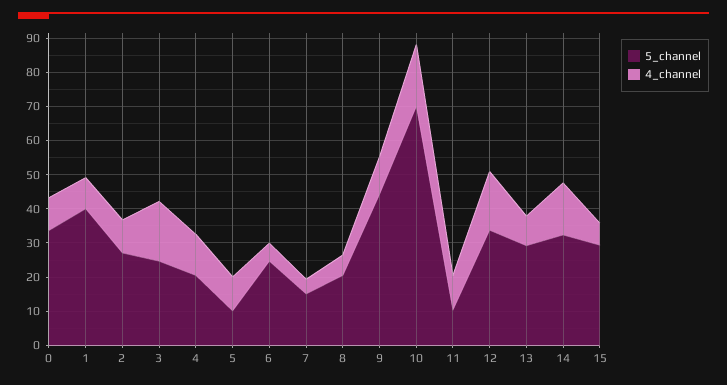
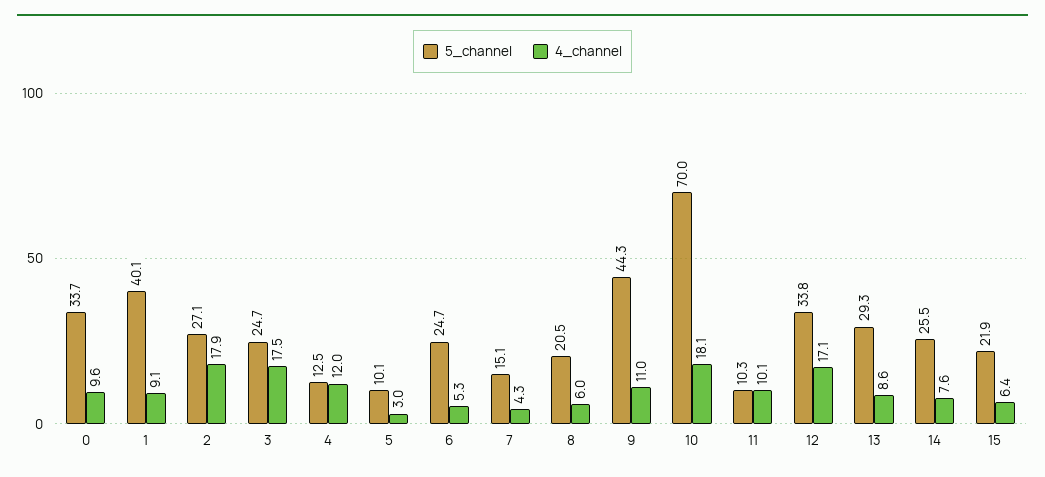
4_channel, 2: 10 -> 17.9
5_channel, 4: 20 -> 12.5
4_channel, 5: 10 -> 3
5_channel, 14: 32.5 -> 25.5
4_channel, 14: 15 -> 7.6
5_channel, 15: 30 -> 21.9

